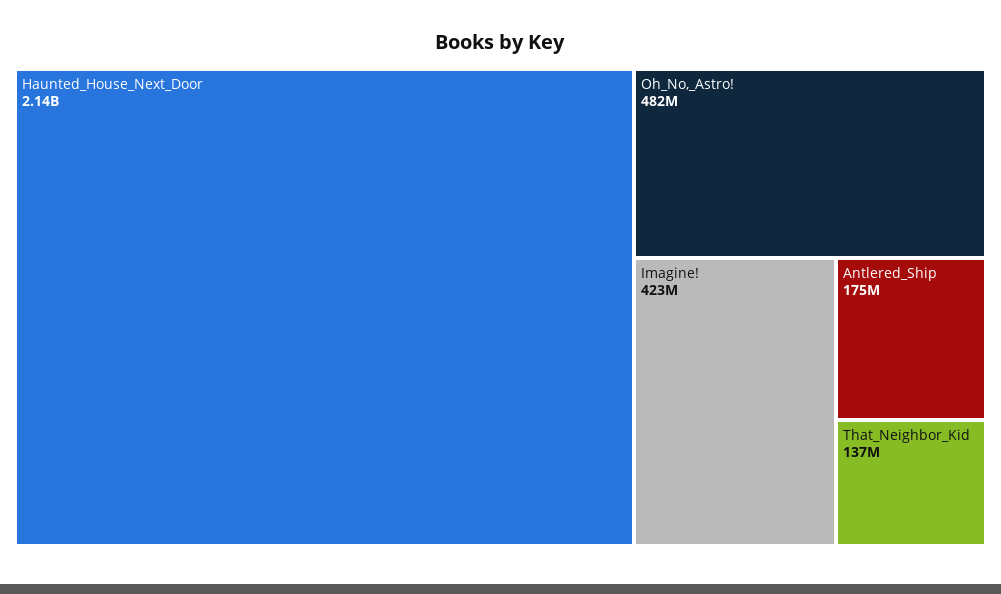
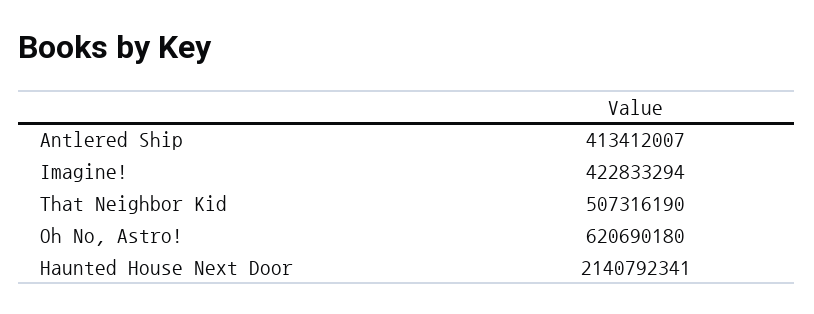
Oh_No,_Astro!: 482000000 -> 620690180
Antlered_Ship: 175000000 -> 413412007
That_Neighbor_Kid: 137000000 -> 507316190

